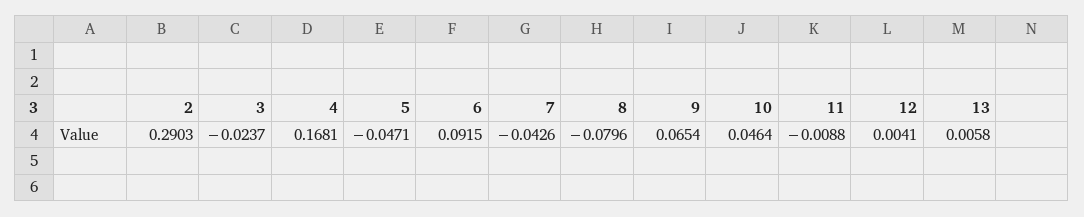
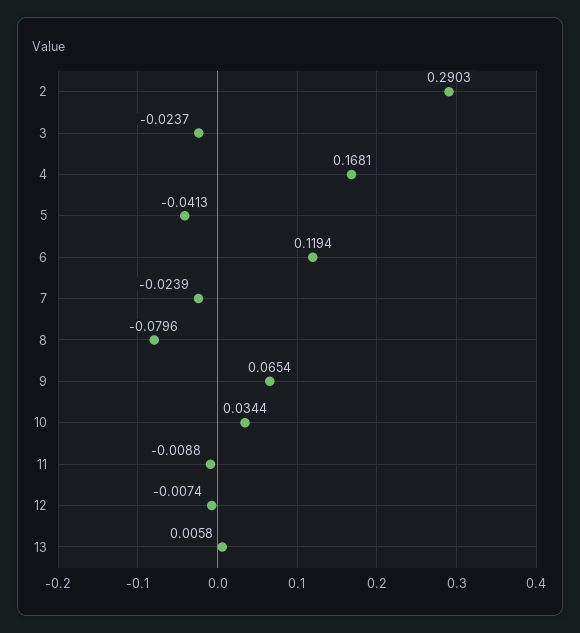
5: -0.0471 -> -0.0413
6: 0.0915 -> 0.1194
7: -0.0426 -> -0.0239
10: 0.0464 -> 0.0344
12: 0.0041 -> -0.0074

